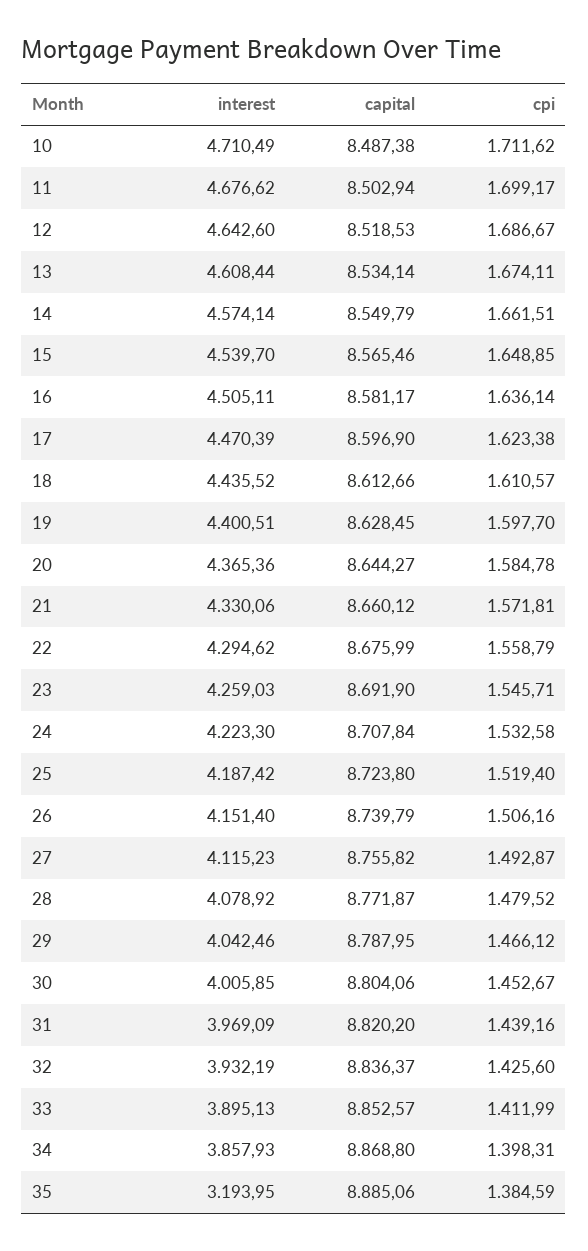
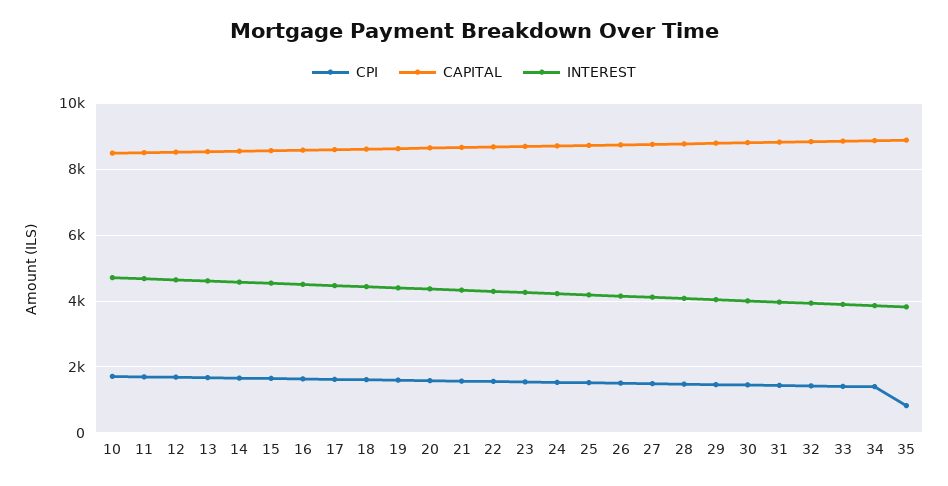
interest, 35: 3193.95 -> 3800
cpi, 35: 1384.59 -> 800

